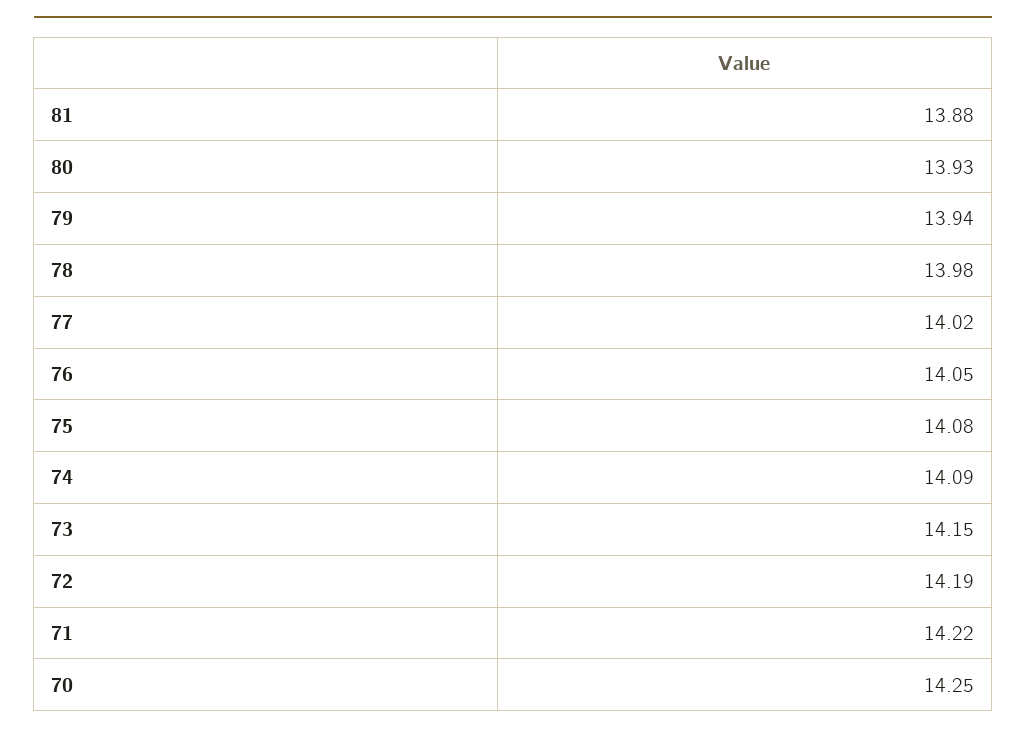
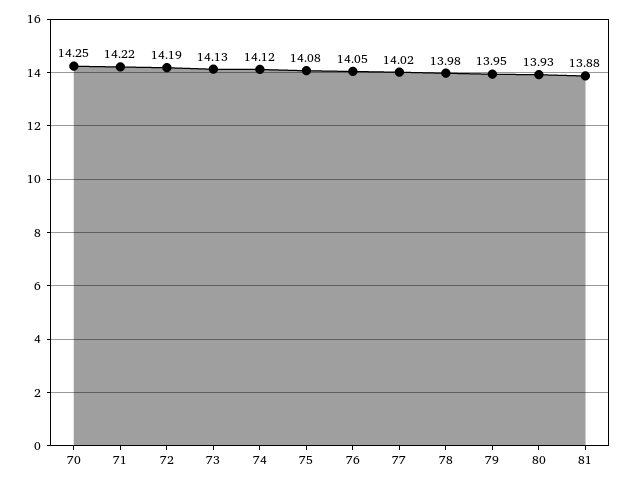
79: 13.94 -> 13.95
74: 14.09 -> 14.12
73: 14.15 -> 14.13

